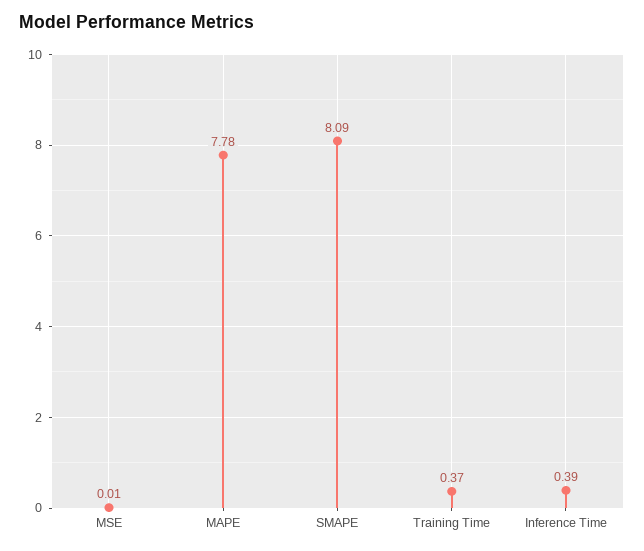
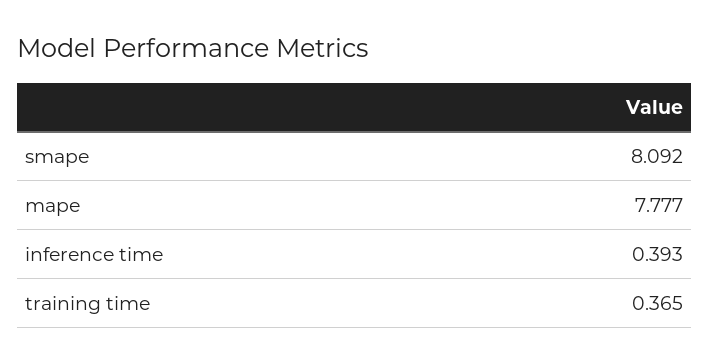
MSE: 0.01 -> none

